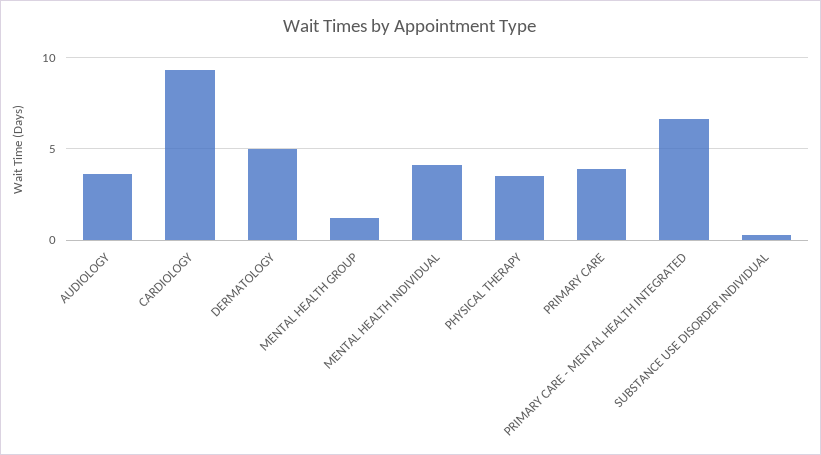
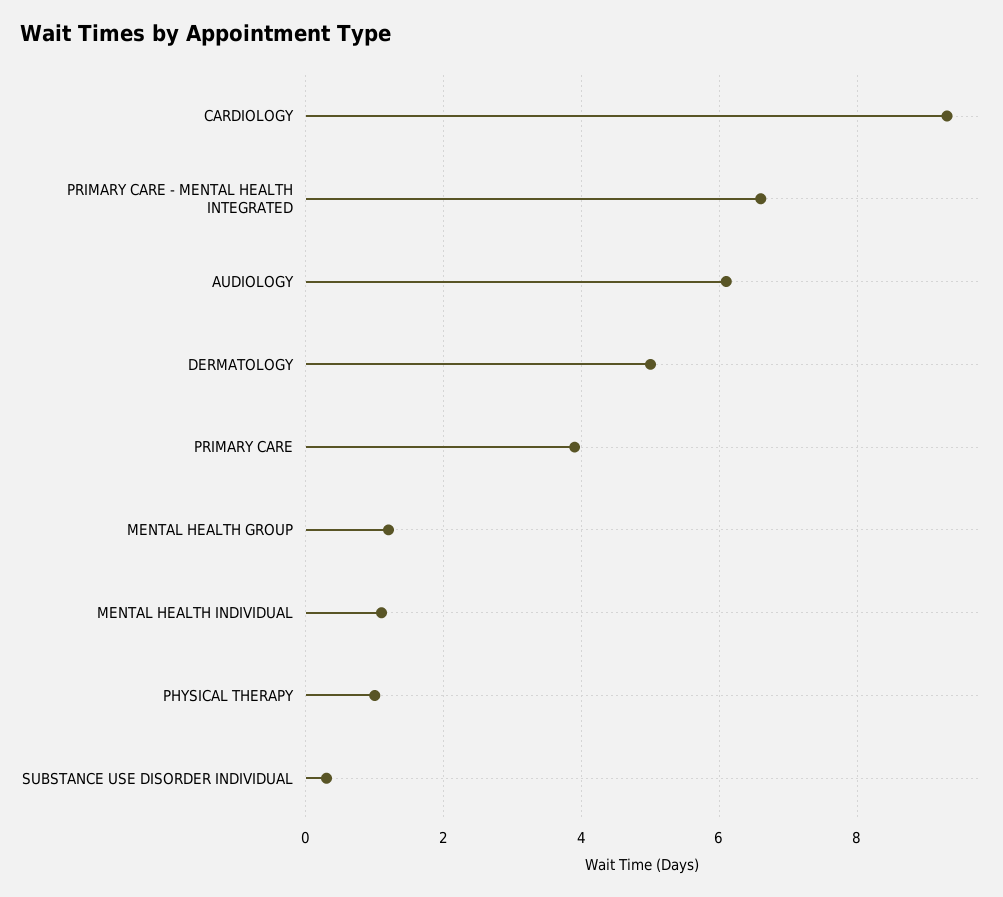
AUDIOLOGY: 3.5 -> 6
MENTAL HEALTH INDIVIDUAL: 4 -> 1
PHYSICAL THERAPY: 3.5 -> 1

